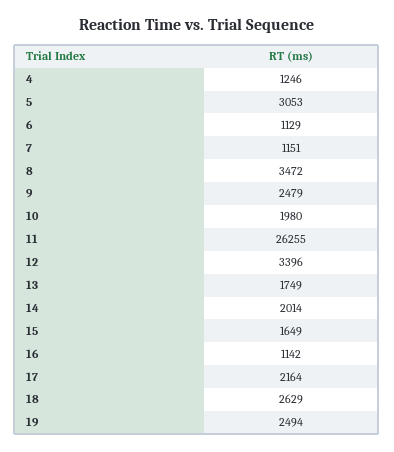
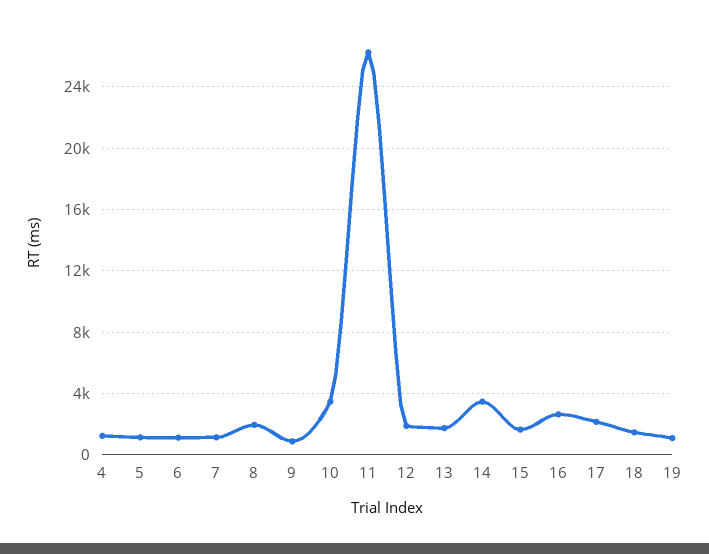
5: 3053 -> 1000
8: 3472 -> 2000
9: 2479 -> 1000
10: 1980 -> 3500
12: 3396 -> 2000
14: 2014 -> 3500
16: 1142 -> 2500
18: 2629 -> 1500
19: 2494 -> 1000

